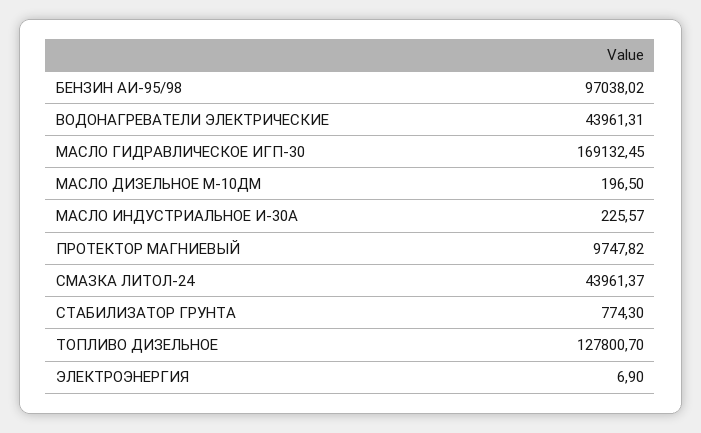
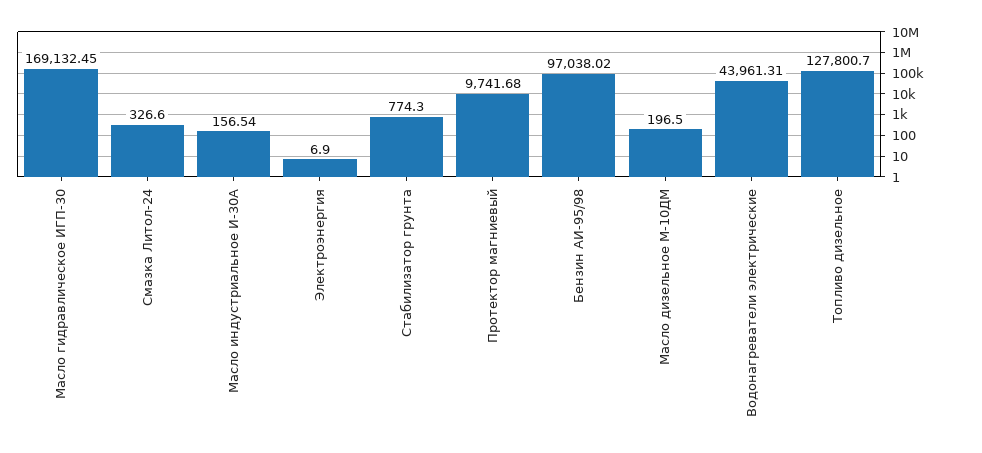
МАСЛО ИНДУСТРИАЛЬНОЕ И-30А: 225.57 -> 156.54
ПРОТЕКТОР МАГНИЕВЫЙ: 9747.82 -> 9741.68
СМАЗКА ЛИТОЛ-24: 43961.37 -> 326.6

